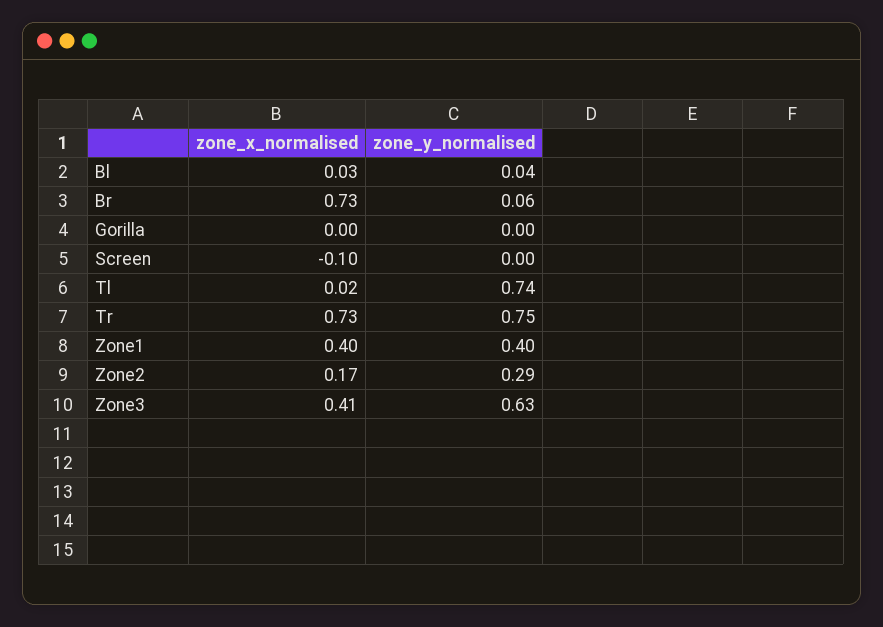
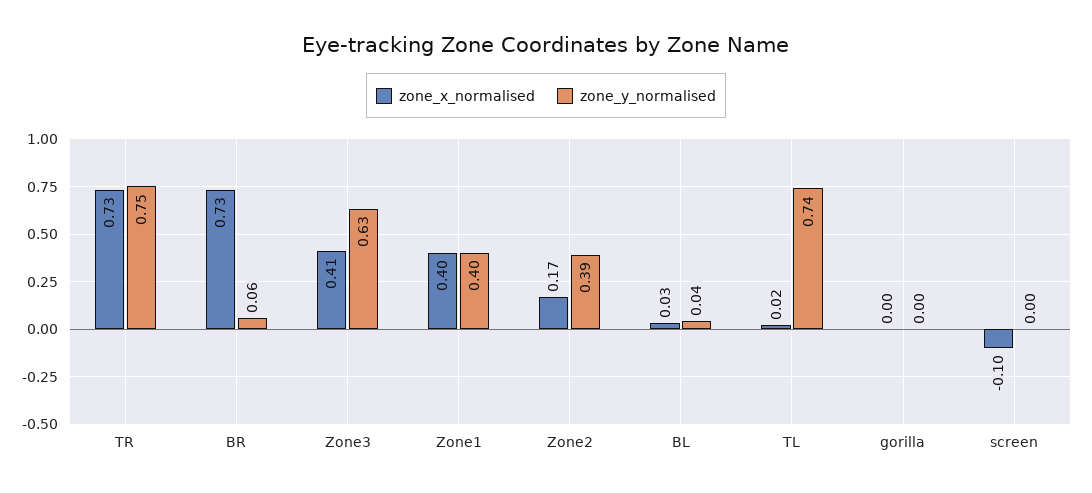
zone_y_normalised, Zone2: 0.29 -> 0.39

